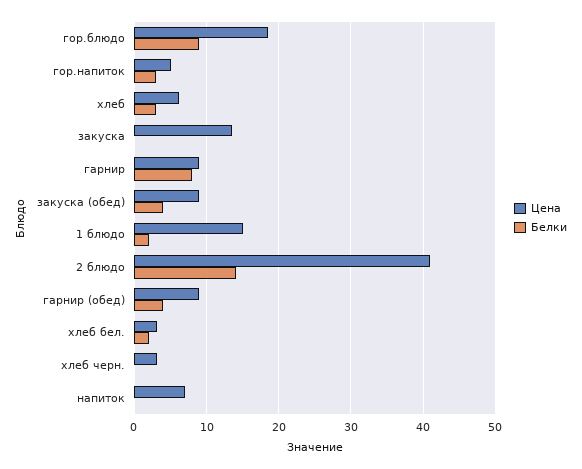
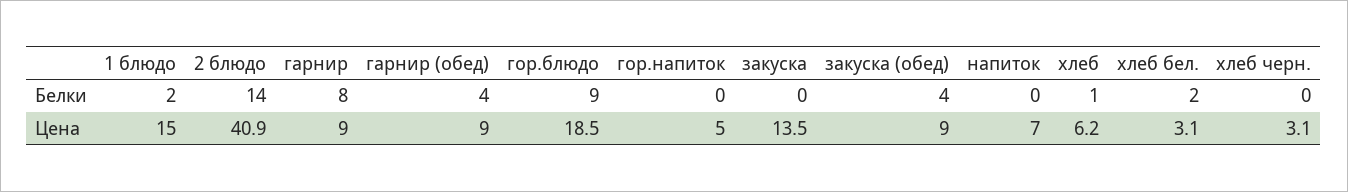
Белки, гор.напиток: 3 -> 0
Белки, хлеб: 3 -> 1

